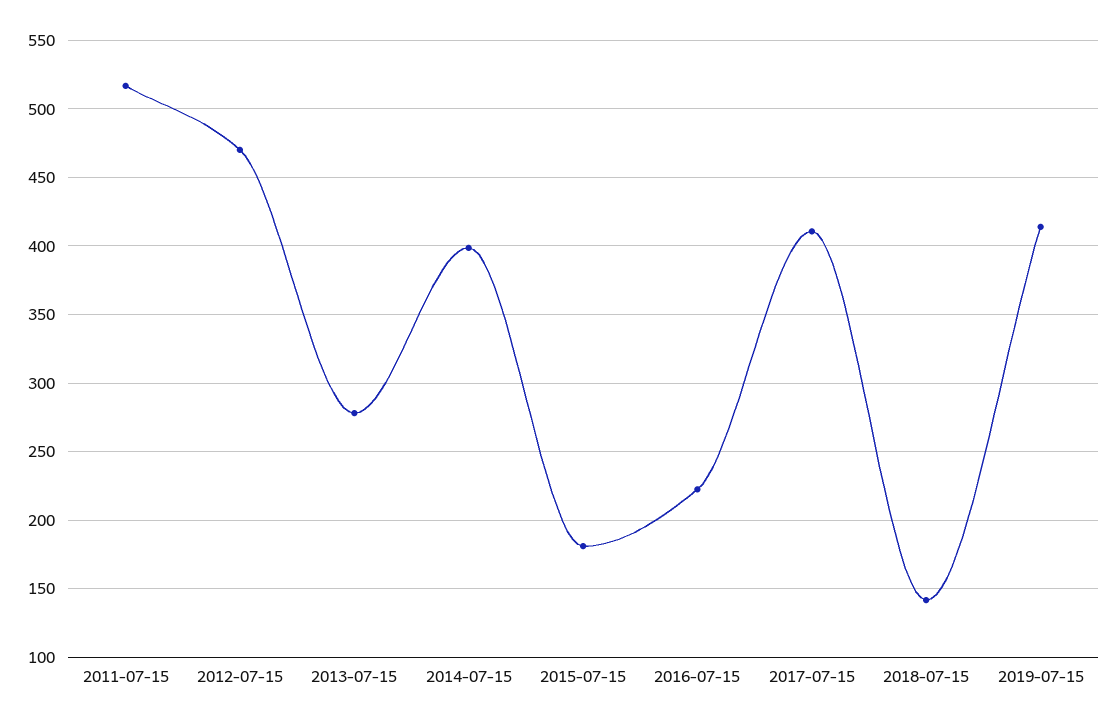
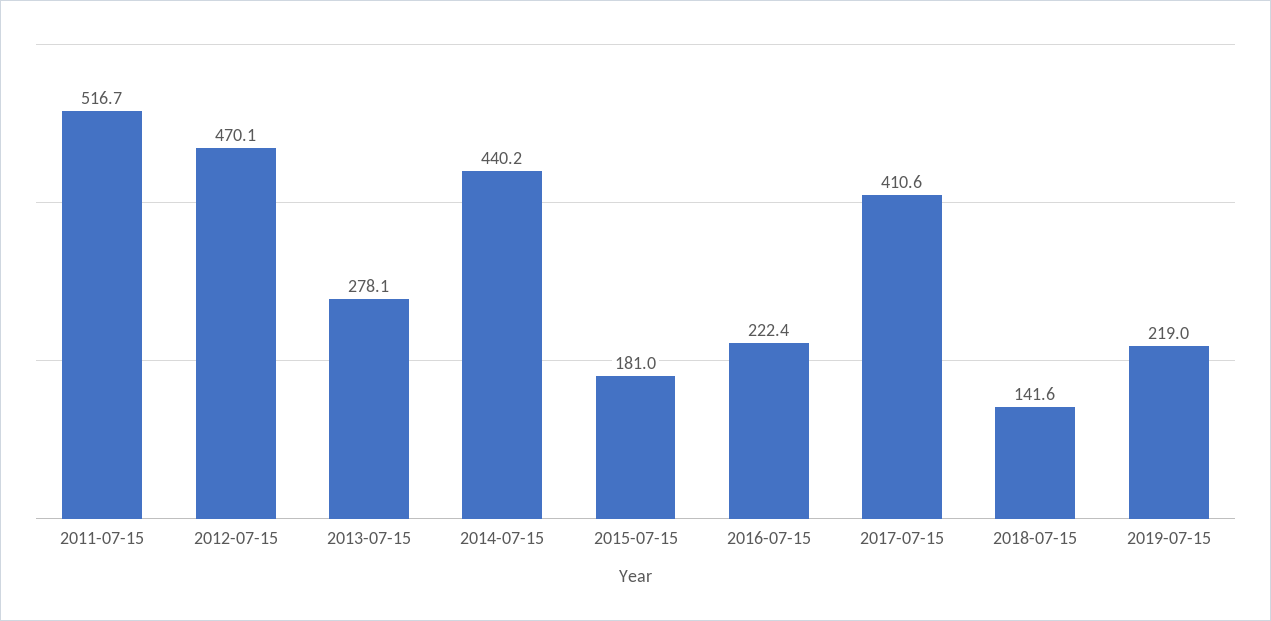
2014-07-15: 400 -> 440.2
2019-07-15: 415 -> 219

